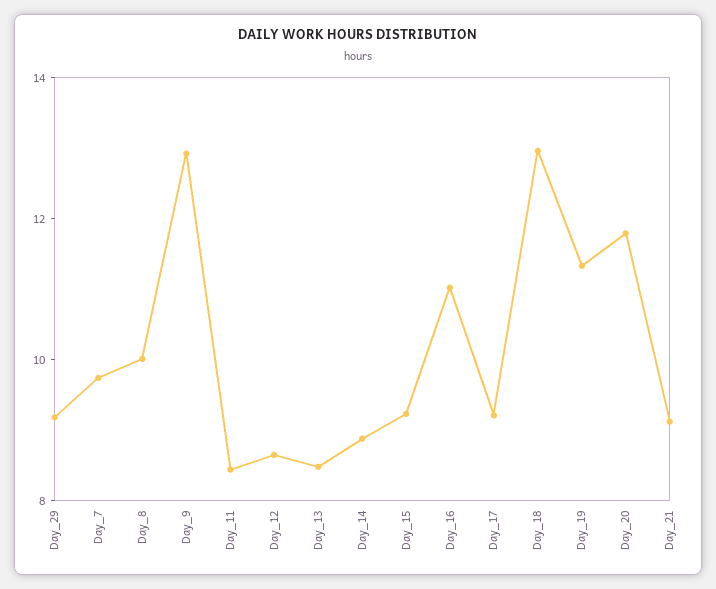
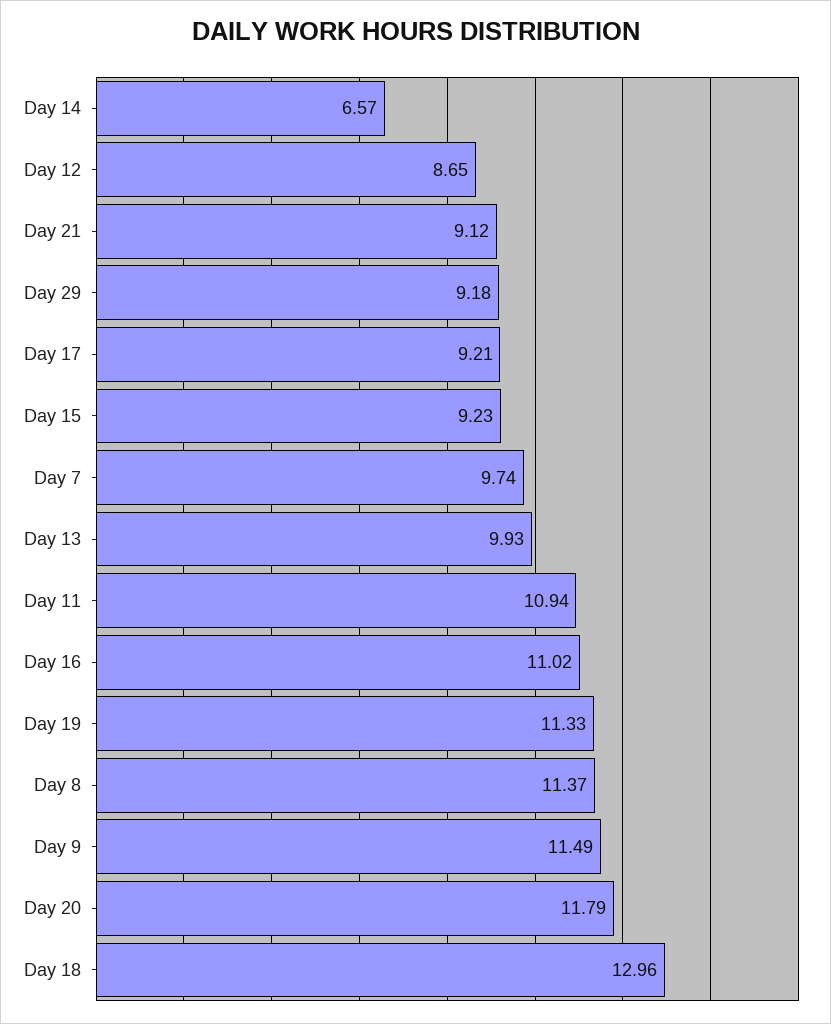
Day_8: 10 -> 11.37
Day_9: 13 -> 11.49
Day_11: 8.5 -> 10.94
Day_13: 8.5 -> 9.93
Day_14: 9 -> 6.57

